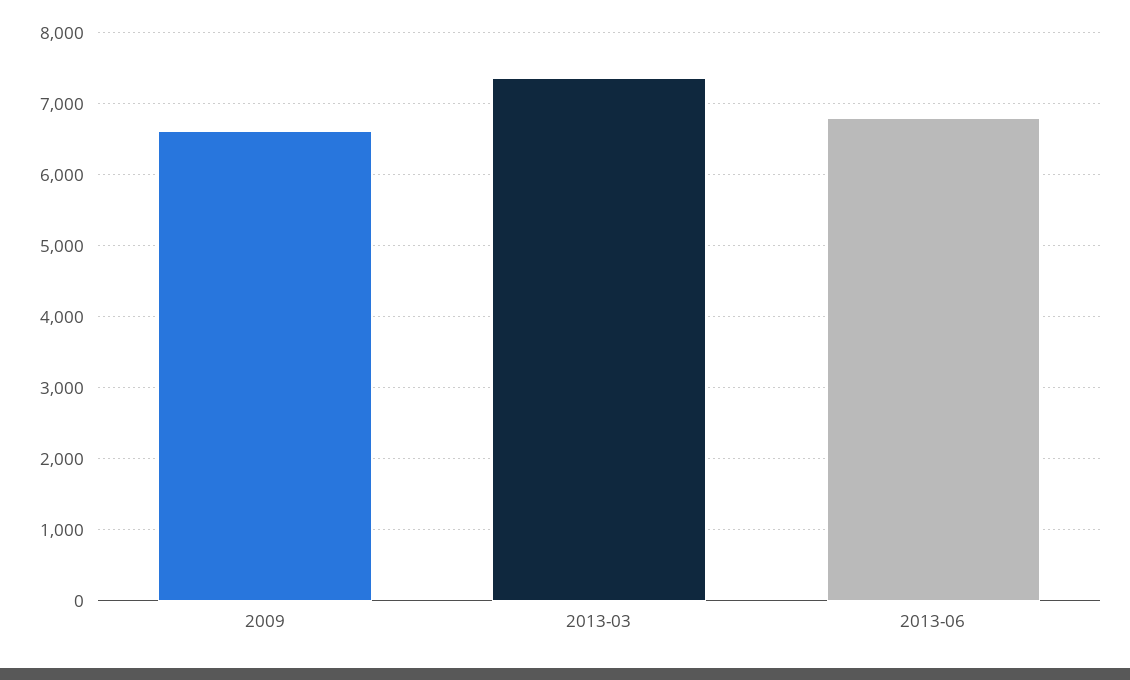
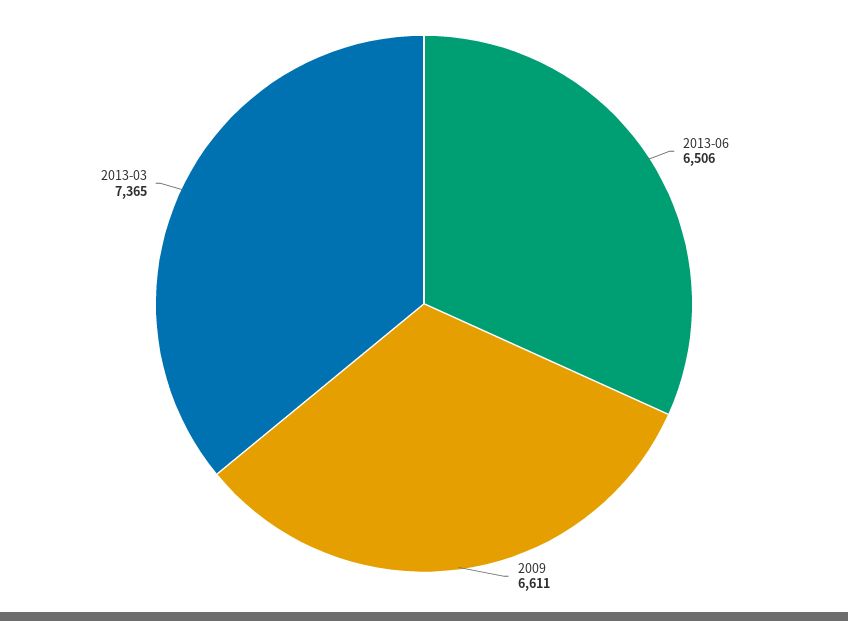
2013-06: 6800 -> 6506

